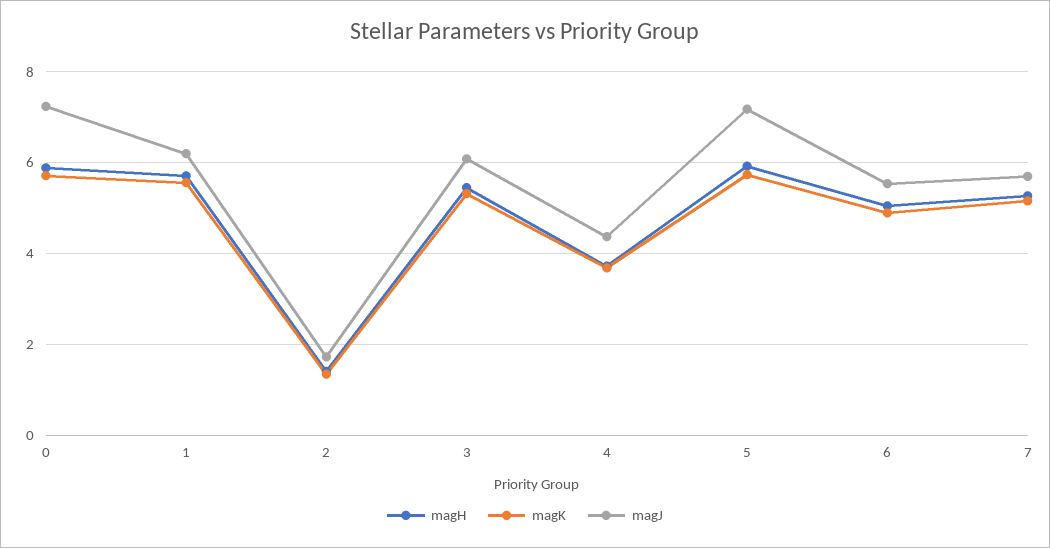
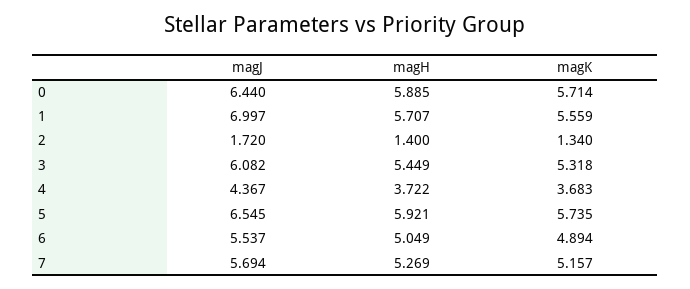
magJ, 0: 7.2 -> 6.44
magJ, 1: 6.2 -> 6.997
magJ, 5: 7.2 -> 6.545

